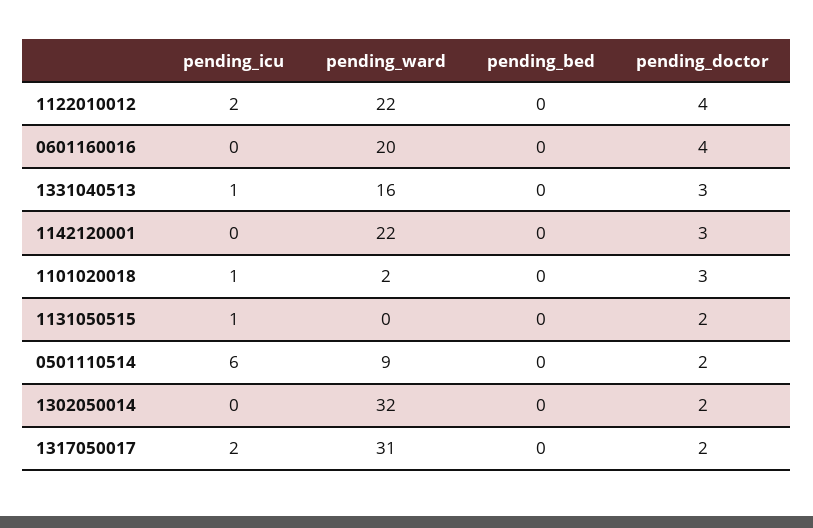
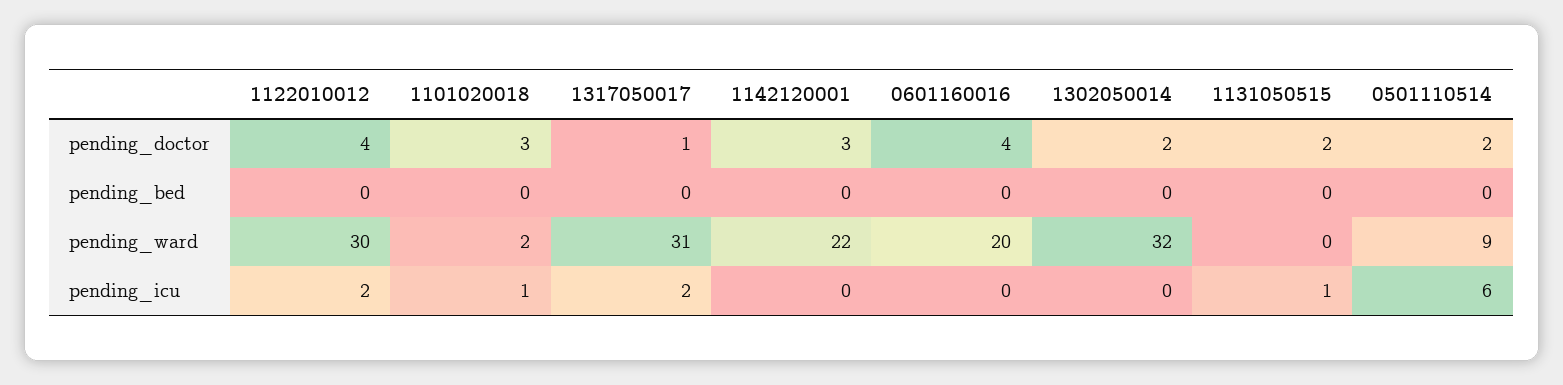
pending_ward, 1122010012: 22 -> 30
pending_icu, 1331040513: 1 -> none
pending_ward, 1331040513: 16 -> none
pending_bed, 1331040513: 0 -> none
pending_doctor, 1331040513: 3 -> none
pending_doctor, 1317050017: 2 -> 1

